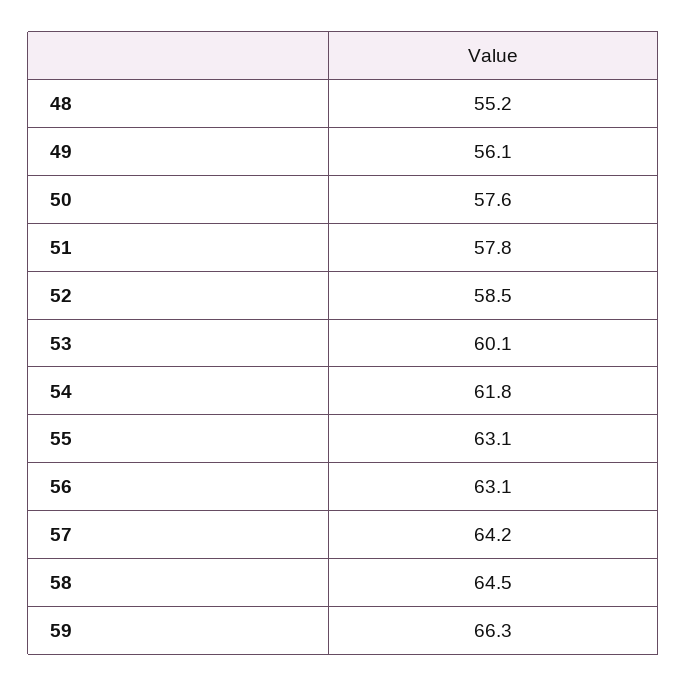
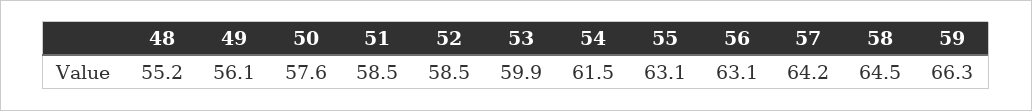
51: 57.8 -> 58.5
53: 60.1 -> 59.9
54: 61.8 -> 61.5

